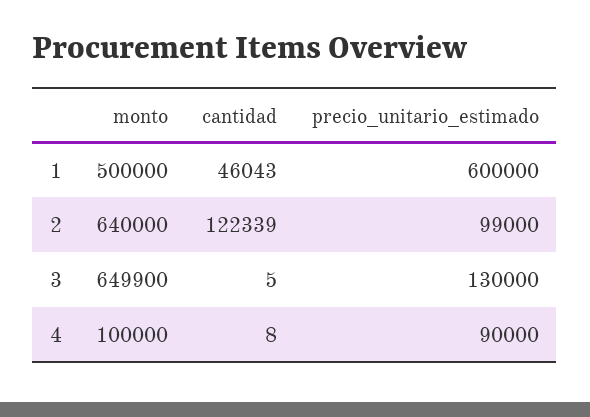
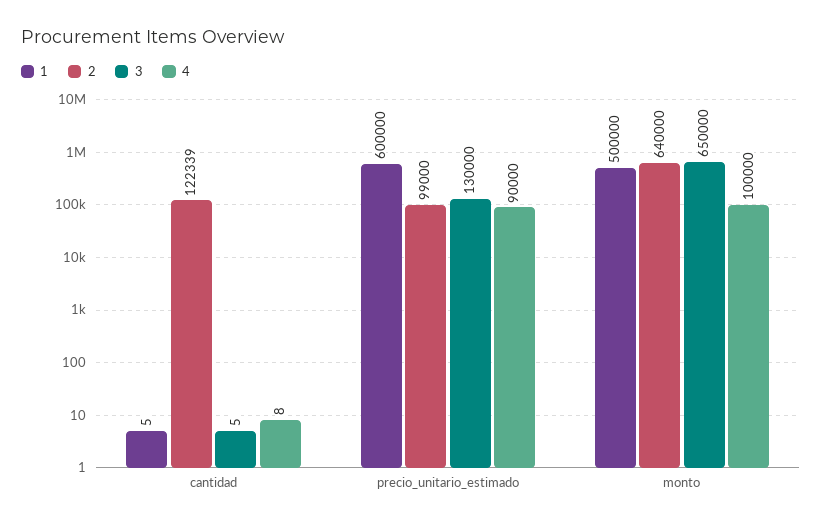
1, cantidad: 46043 -> 5
3, monto: 649900 -> 650000

